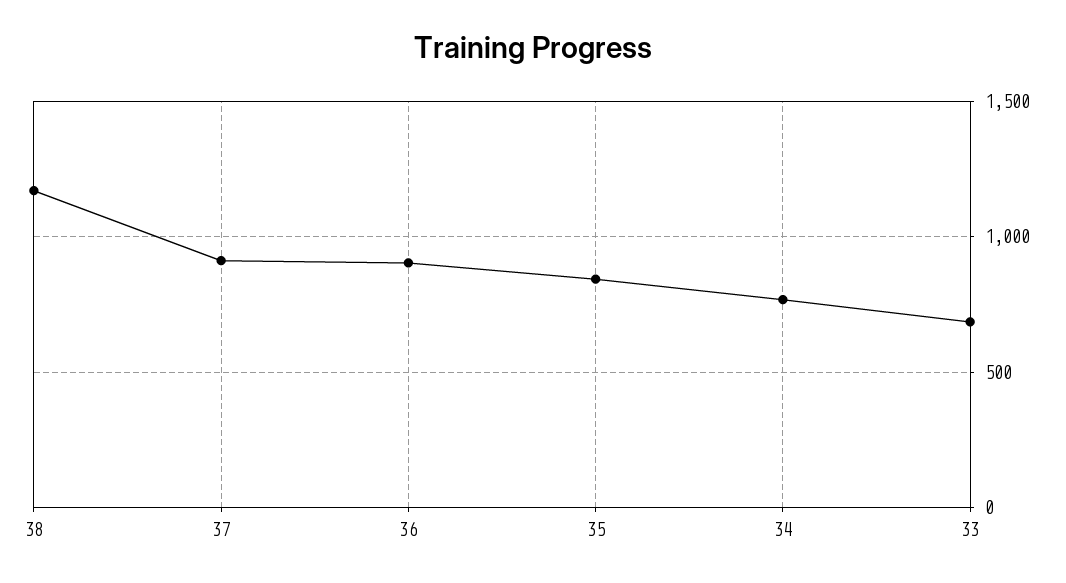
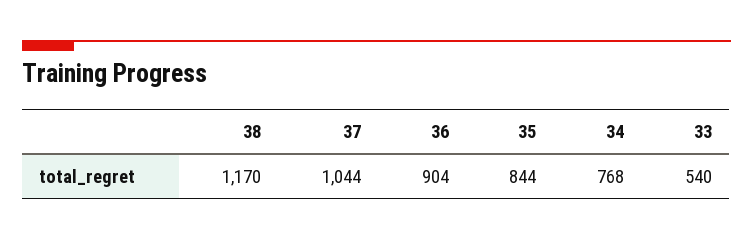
37: 900 -> 1044
33: 700 -> 540

